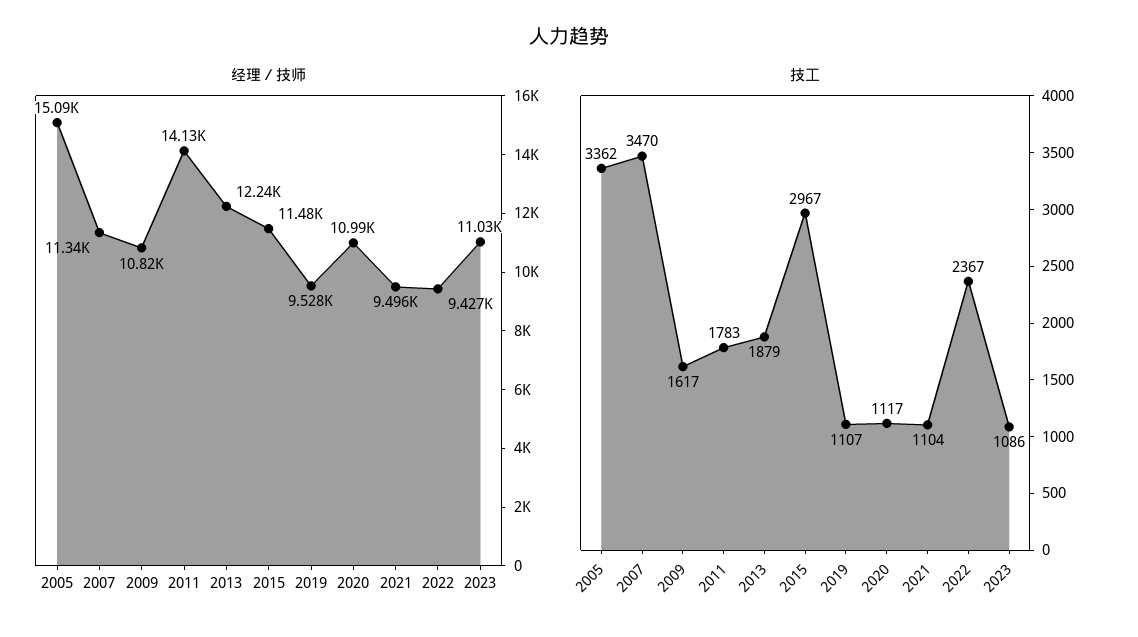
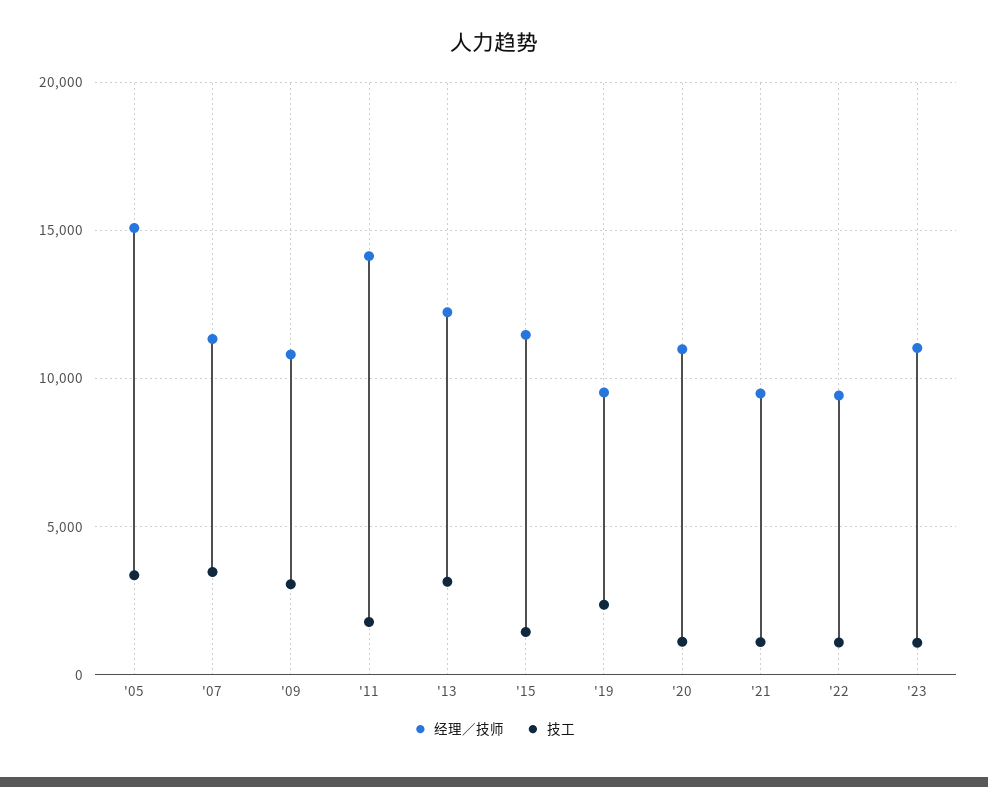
技工, 2009: 1617 -> 3000
技工, 2013: 1879 -> 3000
技工, 2015: 2967 -> 1500
技工, 2019: 1107 -> 2500
技工, 2022: 2367 -> 1000

